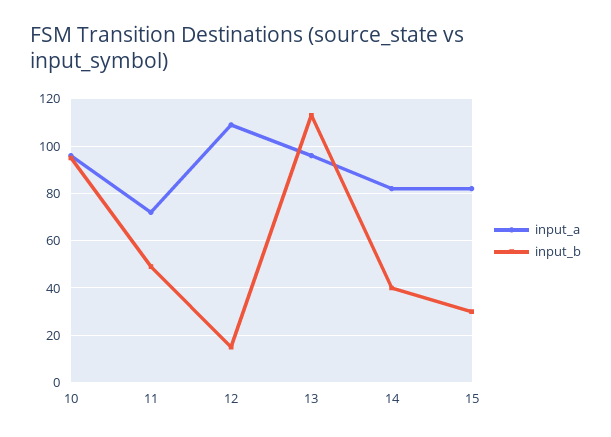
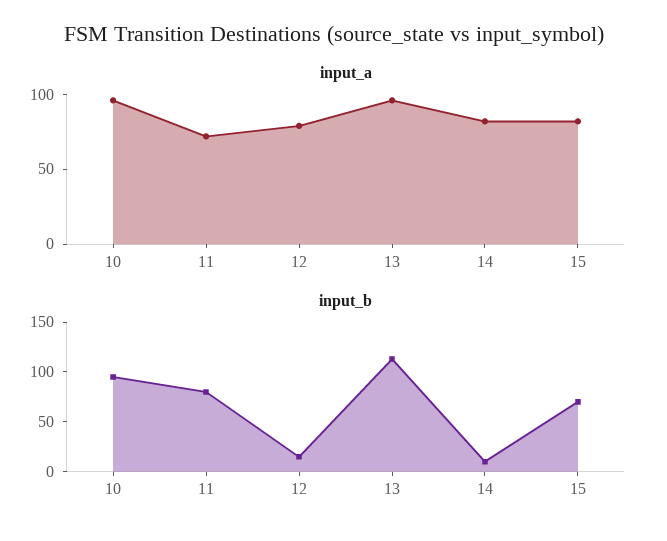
input_b, 11: 50 -> 80
input_a, 12: 110 -> 80
input_b, 14: 40 -> 10
input_b, 15: 30 -> 70

